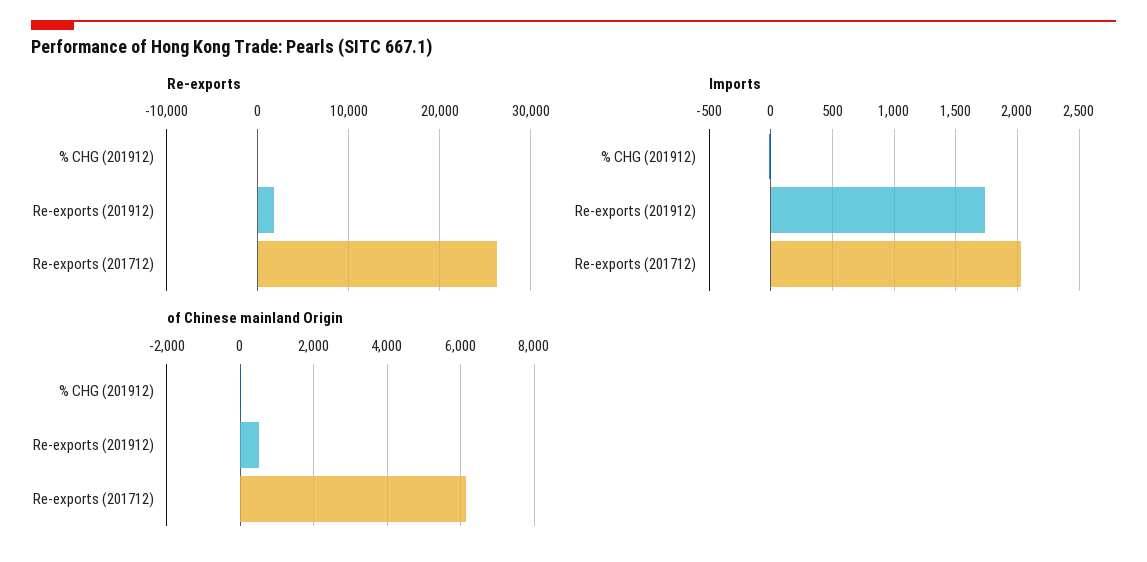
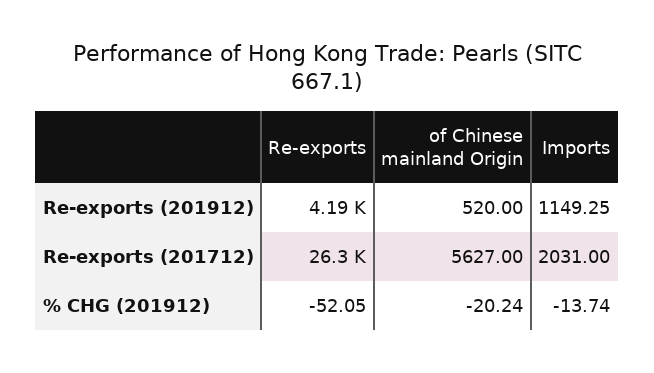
Re-exports, Re-exports (201912): 2000 -> 4190
Imports, Re-exports (201912): 1750 -> 1149.25
of Chinese mainland Origin, Re-exports (201712): 6200 -> 5627

